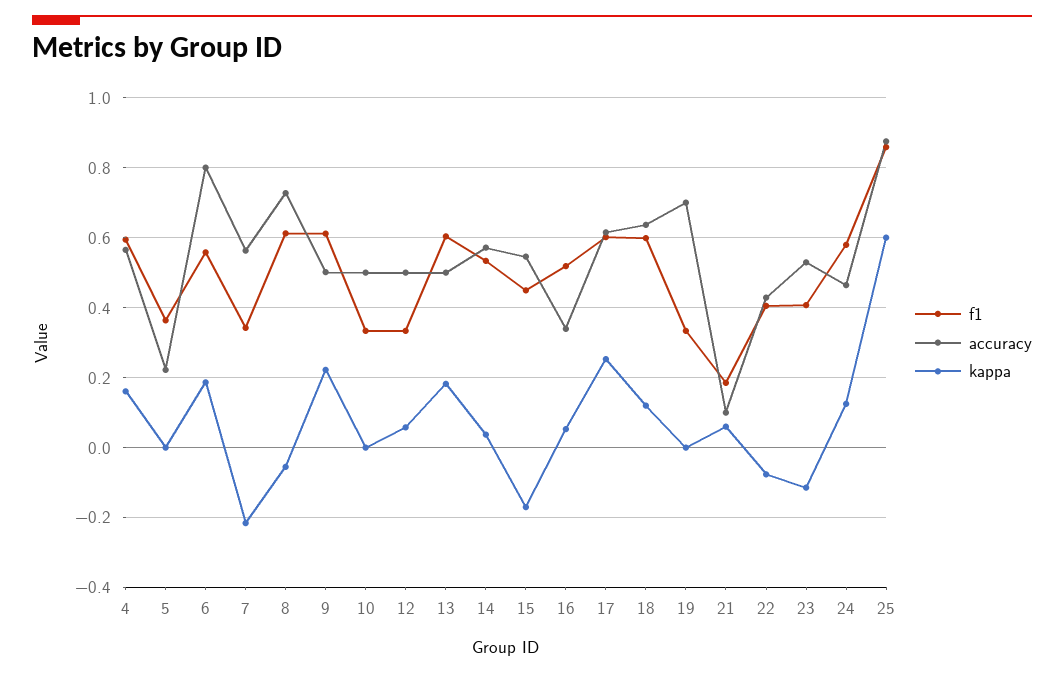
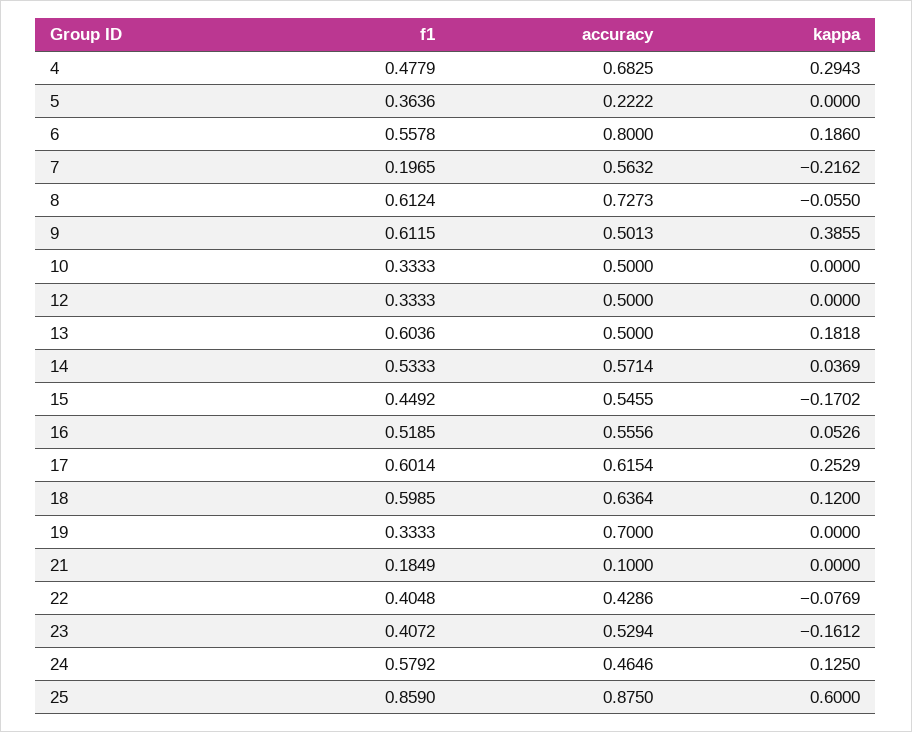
f1, 4: 0.6 -> 0.4779
accuracy, 4: 0.56 -> 0.6825
kappa, 4: 0.16 -> 0.2943
f1, 7: 0.34 -> 0.1965
kappa, 9: 0.22 -> 0.3855
kappa, 12: 0.06 -> 0
accuracy, 16: 0.34 -> 0.5556
kappa, 21: 0.06 -> 0
kappa, 23: -0.12 -> -0.1612

